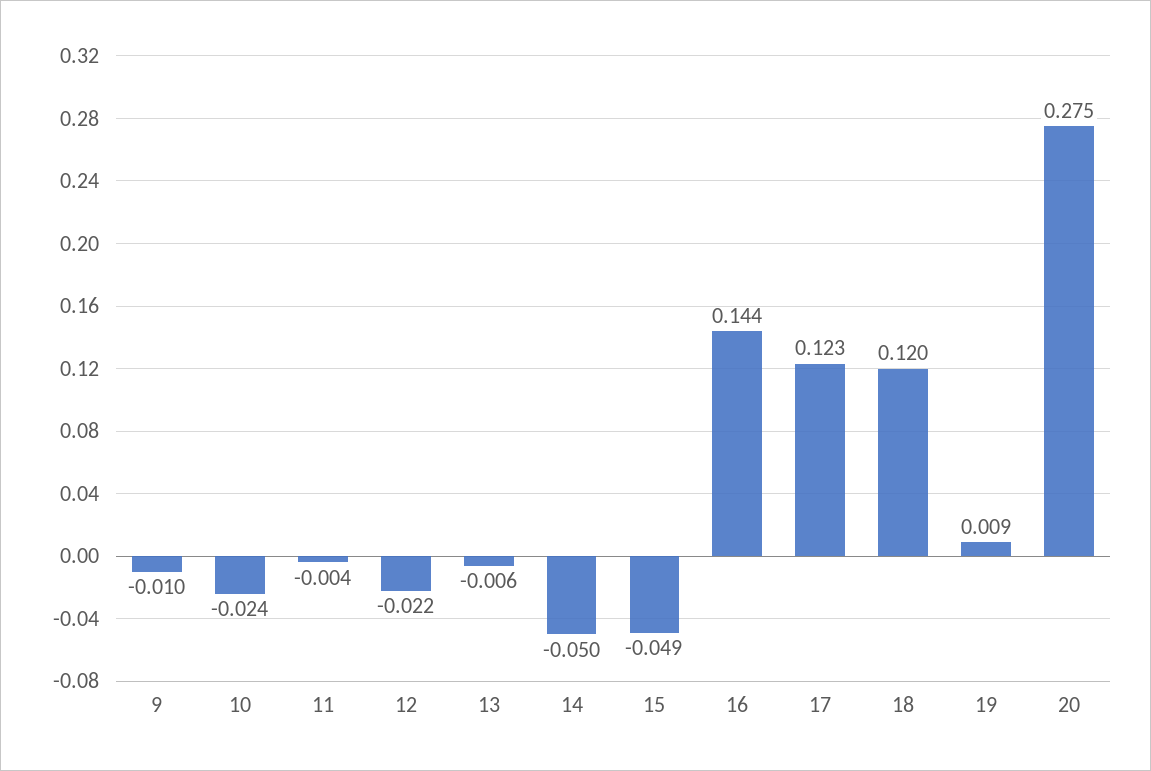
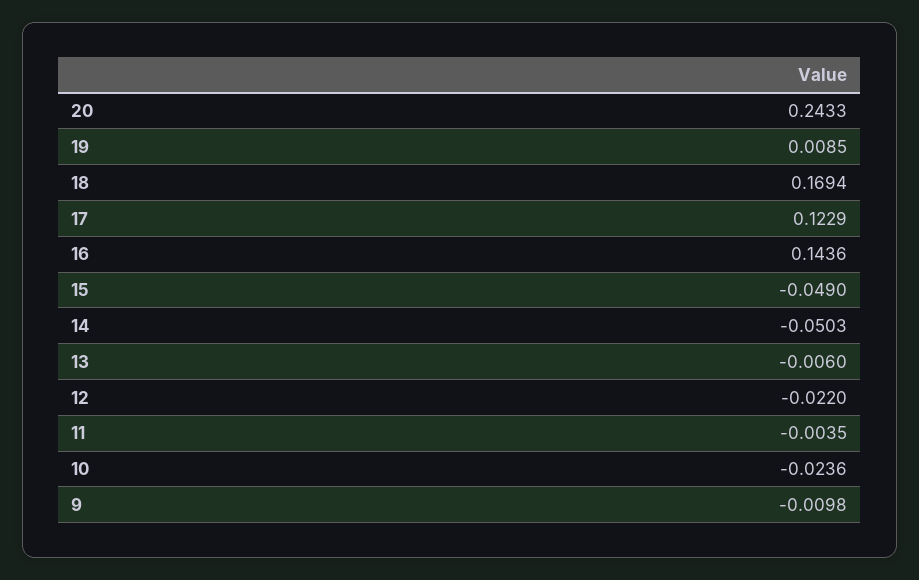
18: 0.12 -> 0.1694
20: 0.275 -> 0.2433

